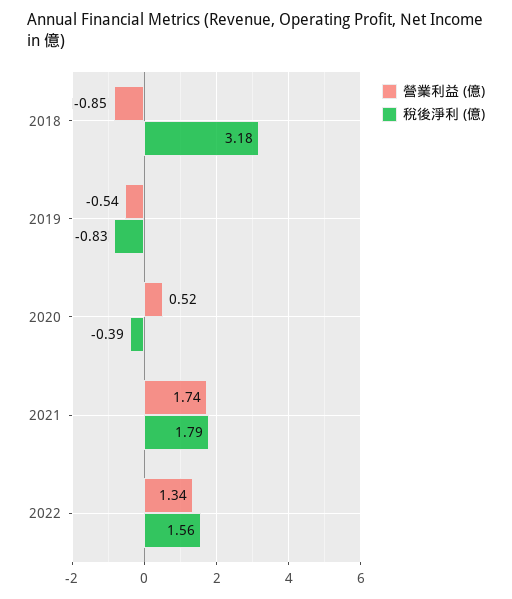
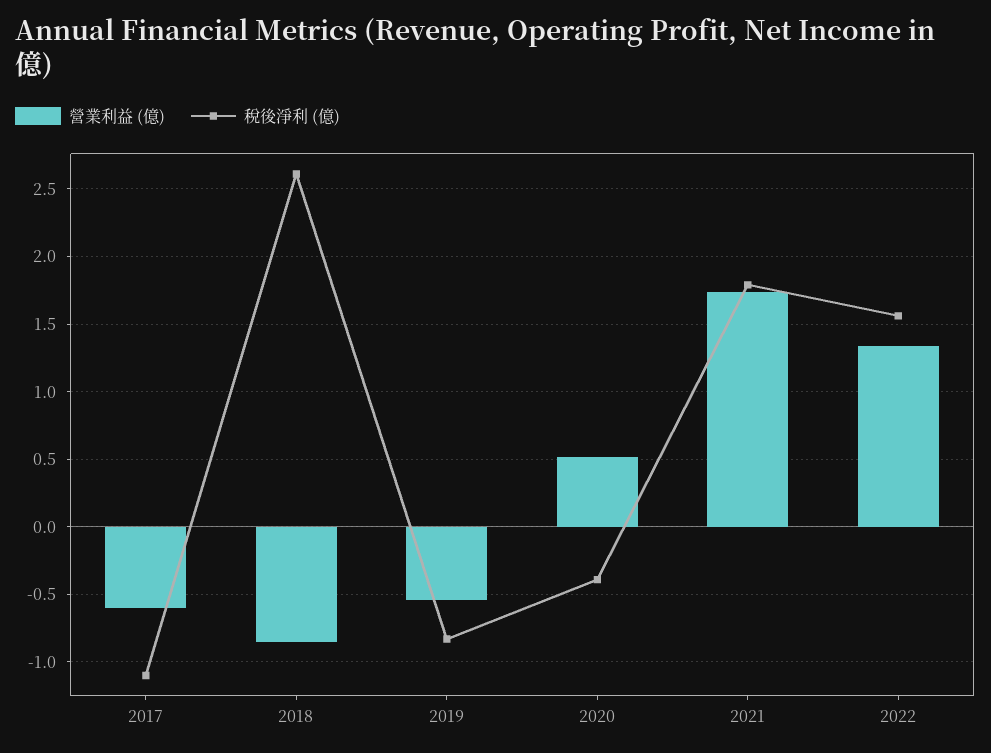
稅後淨利 (億), 2018: 3.18 -> 2.6
營業利益 (億), 2017: none -> -0.6
稅後淨利 (億), 2017: none -> -1.1

